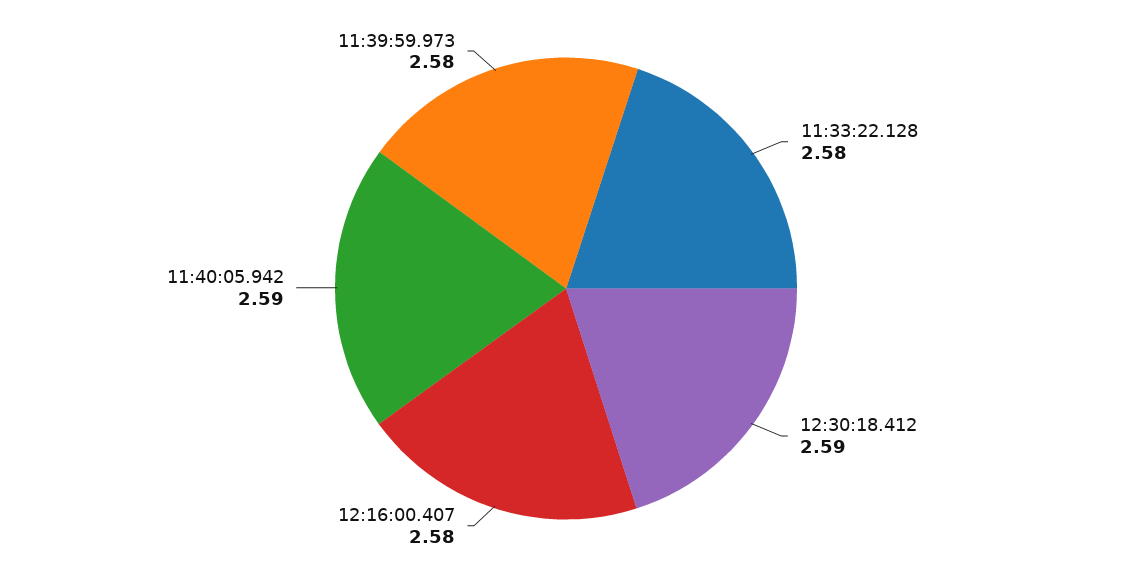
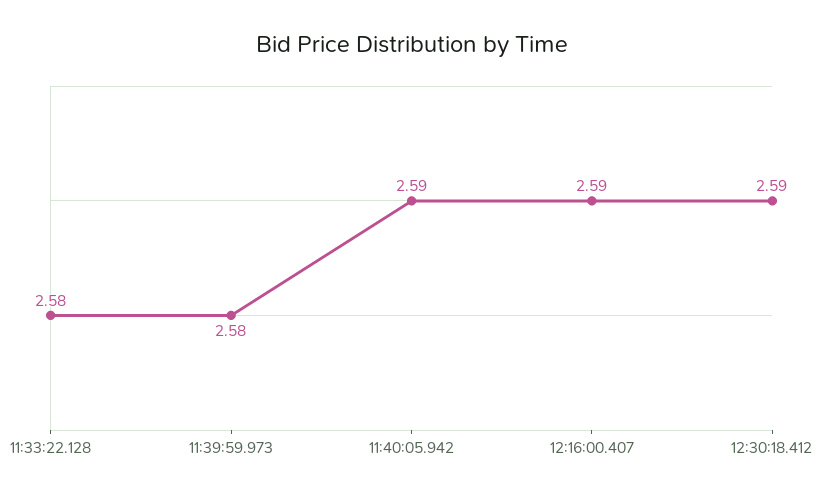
12:16:00.407: 2.58 -> 2.59

